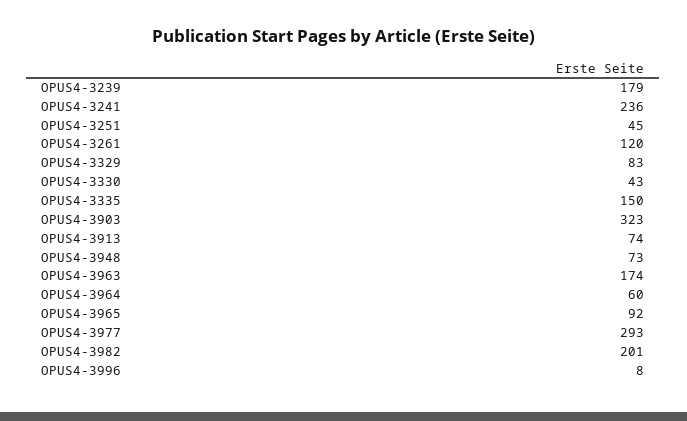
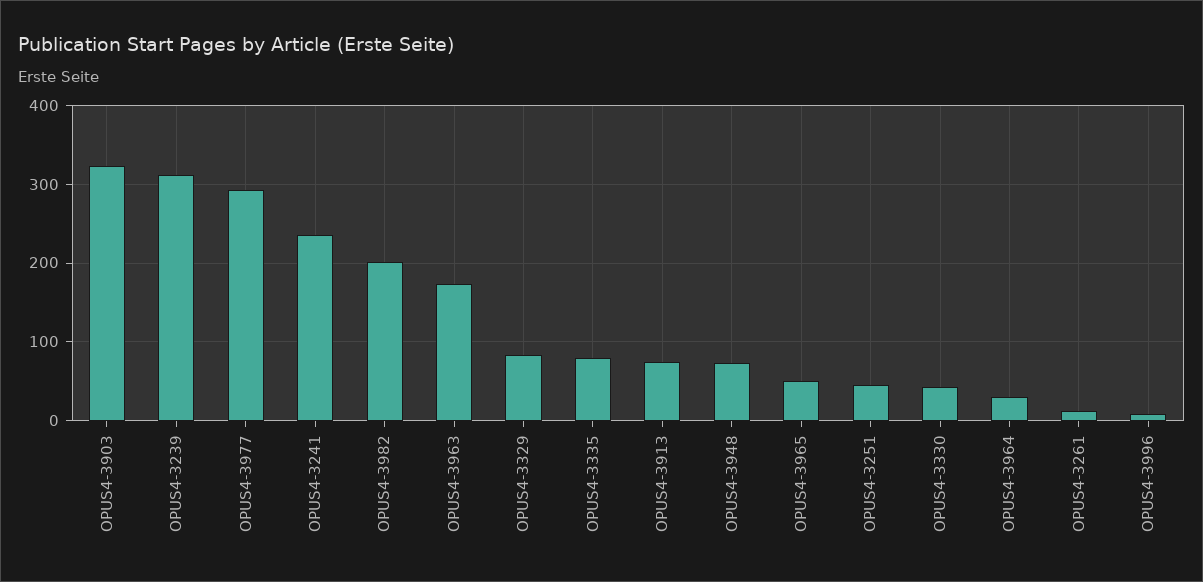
OPUS4-3239: 179 -> 310
OPUS4-3261: 120 -> 10
OPUS4-3335: 150 -> 80
OPUS4-3964: 60 -> 30
OPUS4-3965: 92 -> 50

